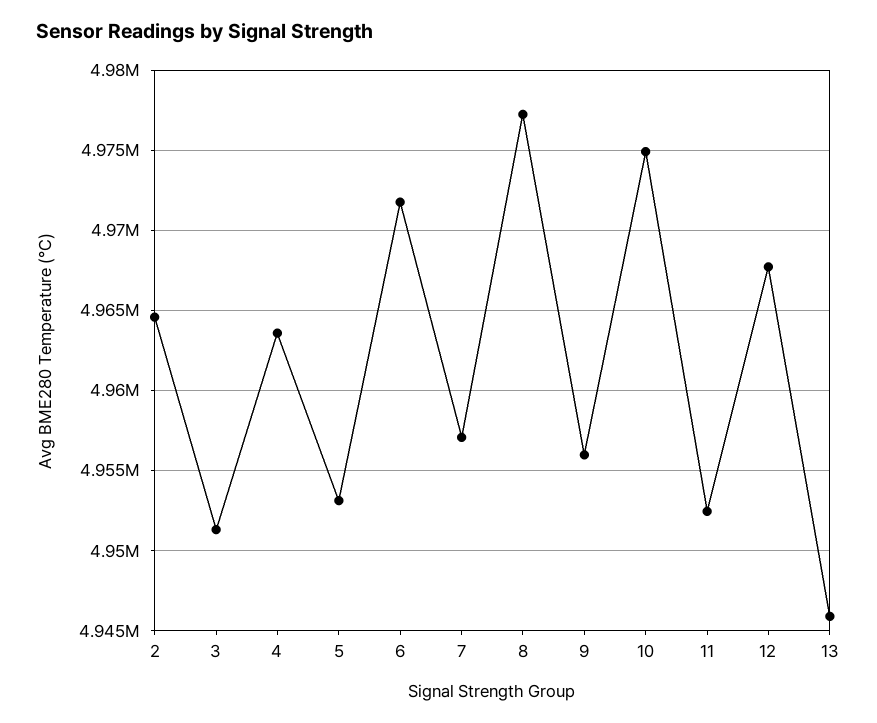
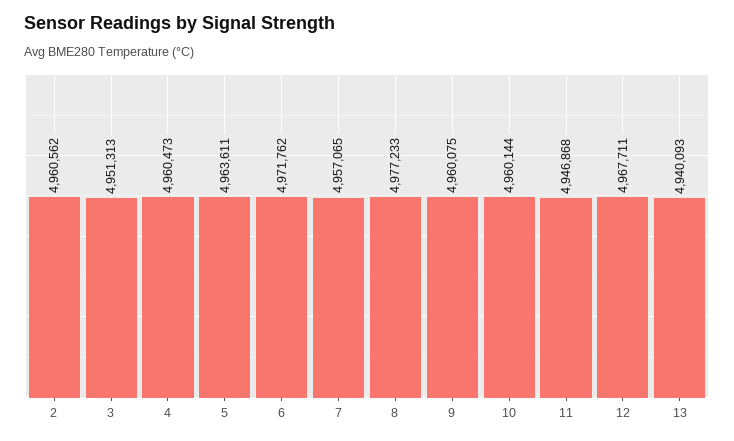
2: 4964500 -> 4960562
4: 4963500 -> 4960473
5: 4953000 -> 4963611
9: 4956000 -> 4960075
10: 4975000 -> 4960144
11: 4952500 -> 4946868
13: 4946000 -> 4940093

